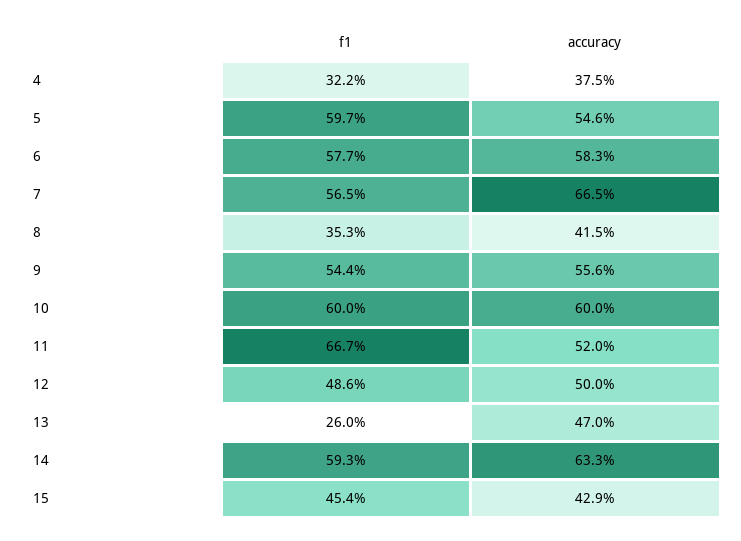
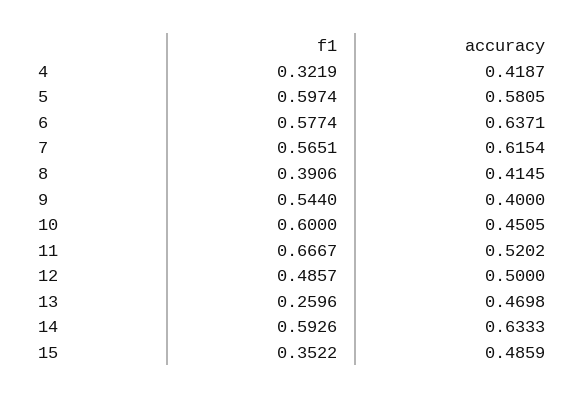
accuracy, 4: 0.375 -> 0.4187
accuracy, 5: 0.546 -> 0.5805
accuracy, 6: 0.583 -> 0.6371
accuracy, 7: 0.665 -> 0.6154
f1, 8: 0.353 -> 0.3906
accuracy, 9: 0.556 -> 0.4
accuracy, 10: 0.6 -> 0.4505
f1, 15: 0.454 -> 0.3522
accuracy, 15: 0.429 -> 0.4859

